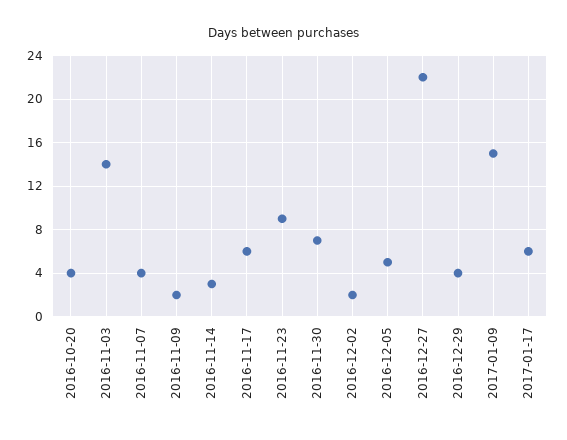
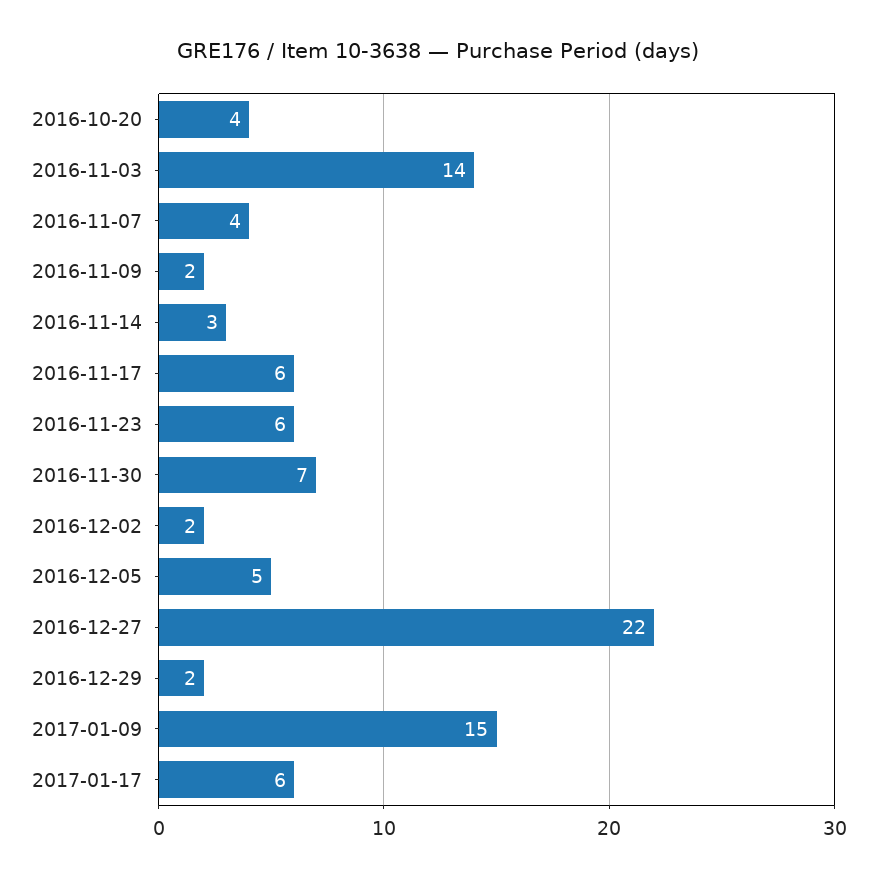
2016-11-23: 9 -> 6
2016-12-29: 4 -> 2

